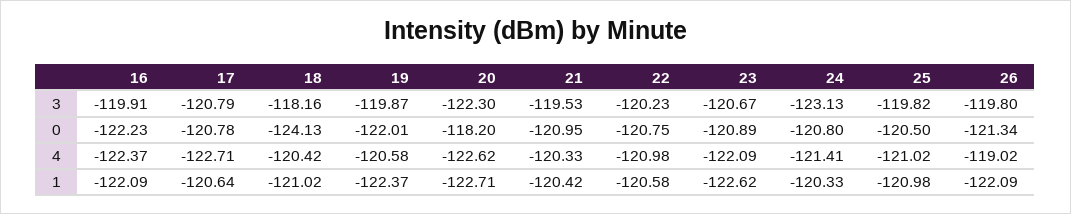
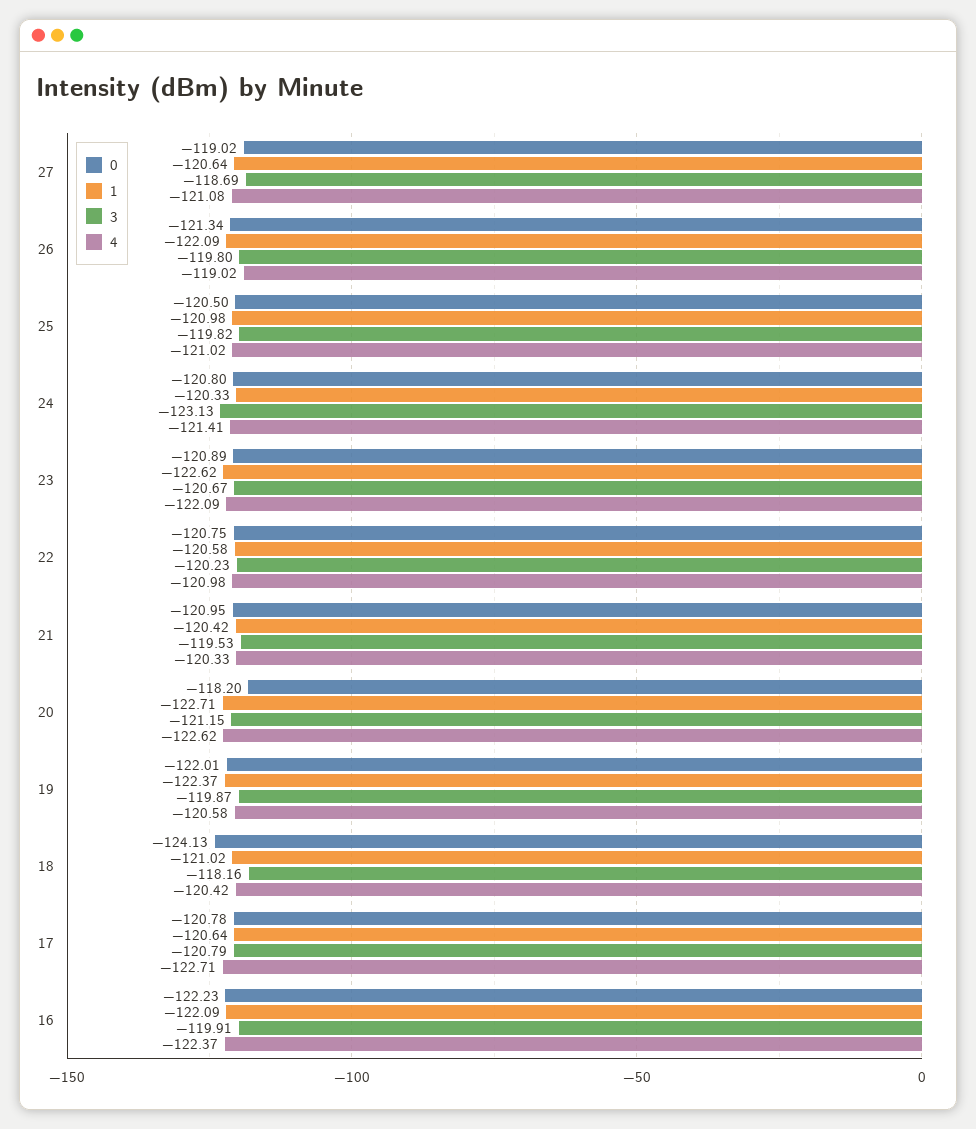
3, 20: -122.3 -> -121.15
0, 27: none -> -119.02
1, 27: none -> -120.64
3, 27: none -> -118.69
4, 27: none -> -121.08

